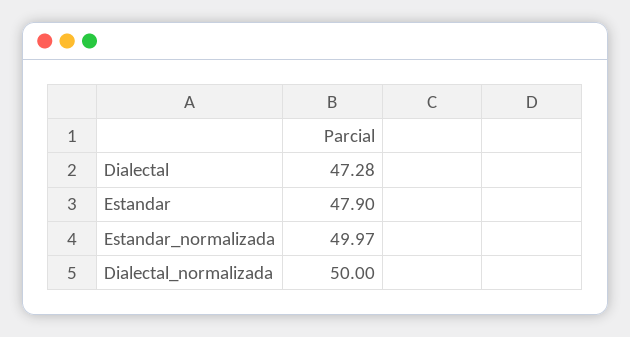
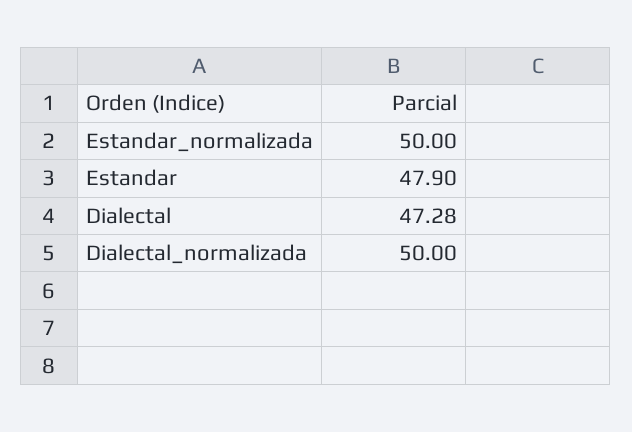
Estandar_normalizada: 49.97 -> 50

